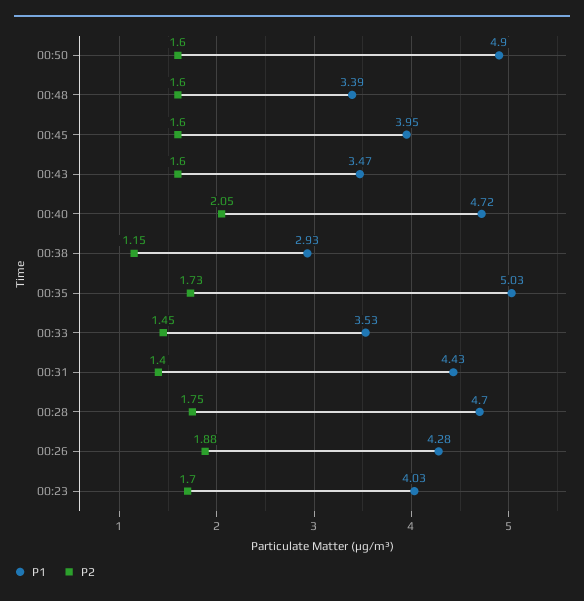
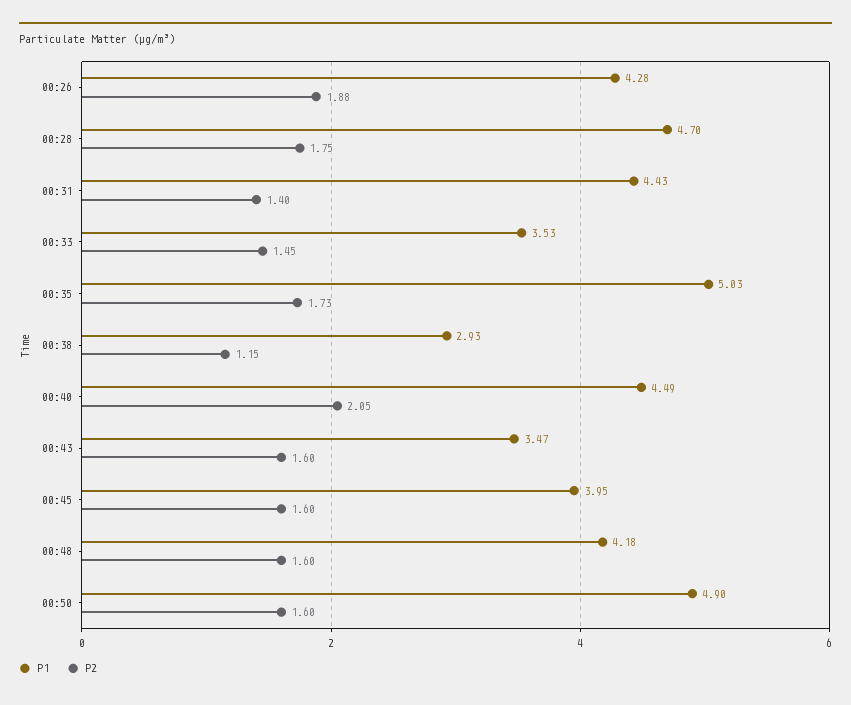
P1, 00:48: 3.39 -> 4.18
P1, 00:40: 4.72 -> 4.49
P1, 00:23: 4.03 -> none
P2, 00:23: 1.7 -> none

